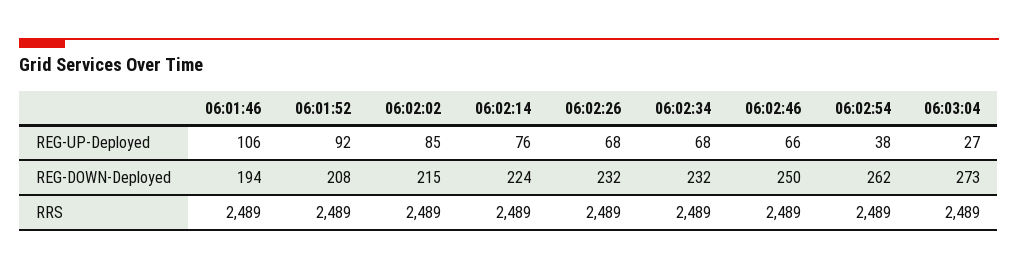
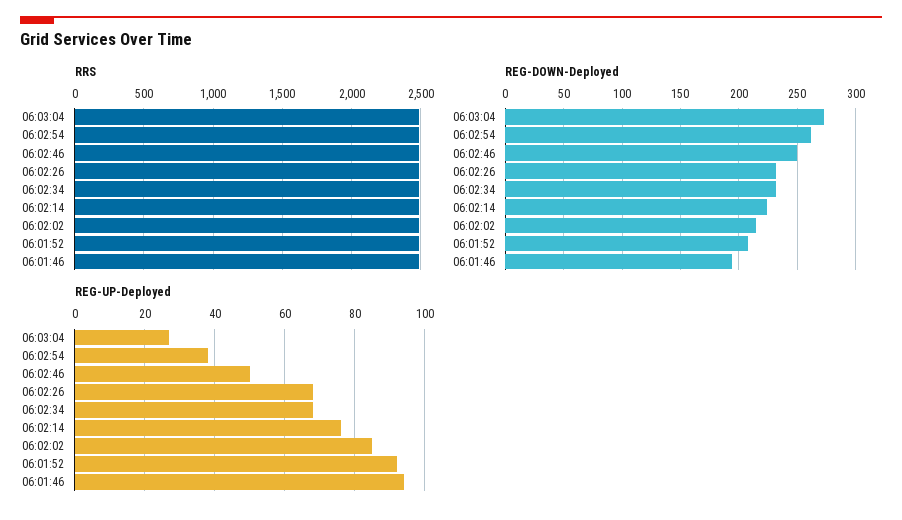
REG-UP-Deployed, 06:01:46: 106 -> 95
REG-UP-Deployed, 06:02:46: 66 -> 50

